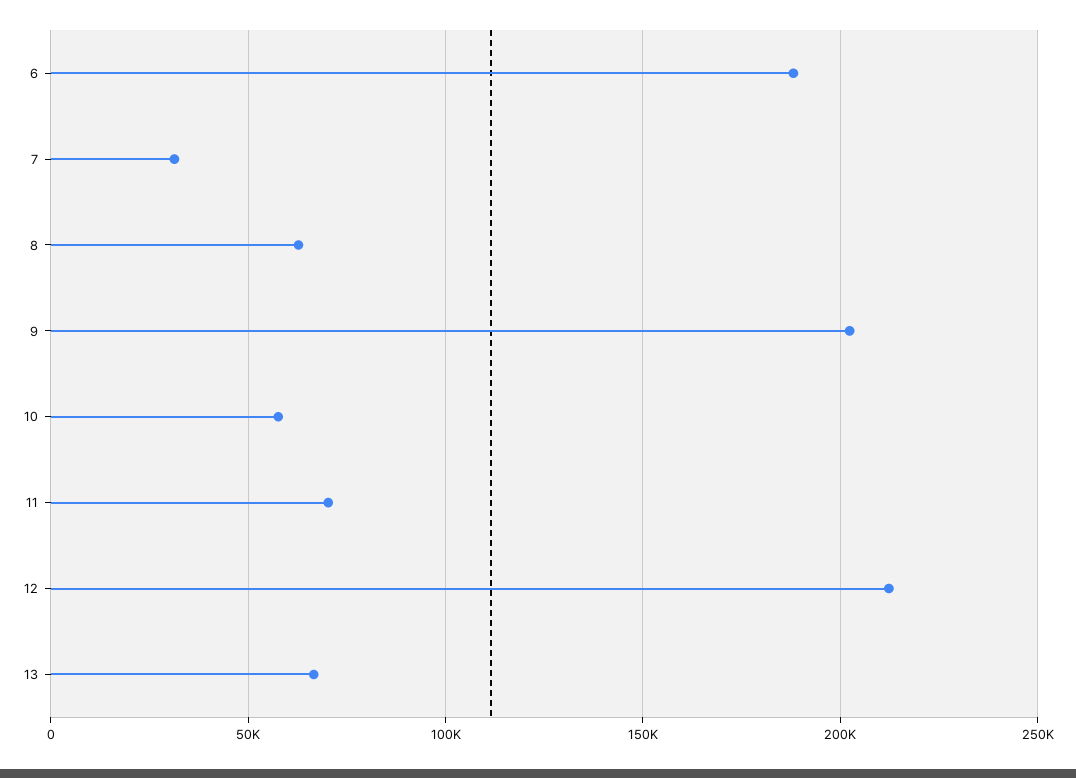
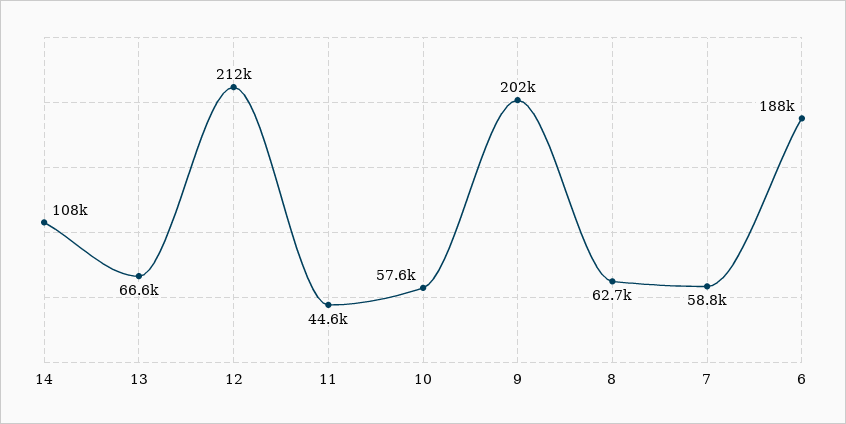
7: 30000 -> 58800
11: 70000 -> 44600
14: none -> 108000

